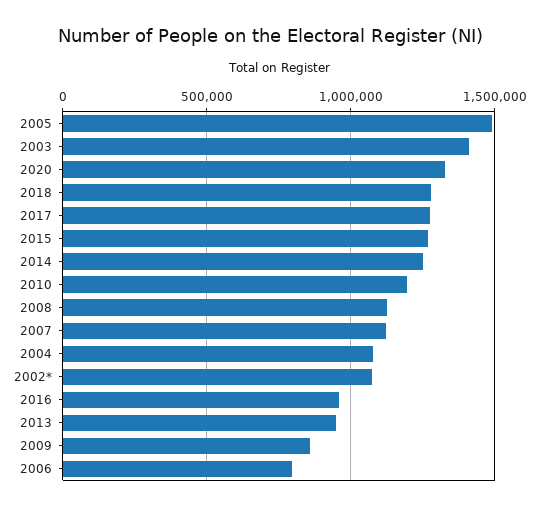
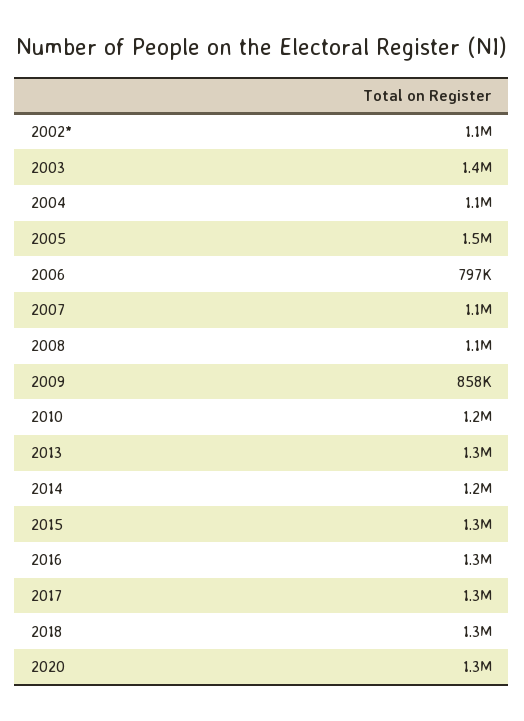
2016: 950000 -> 1300000
2013: 950000 -> 1300000

